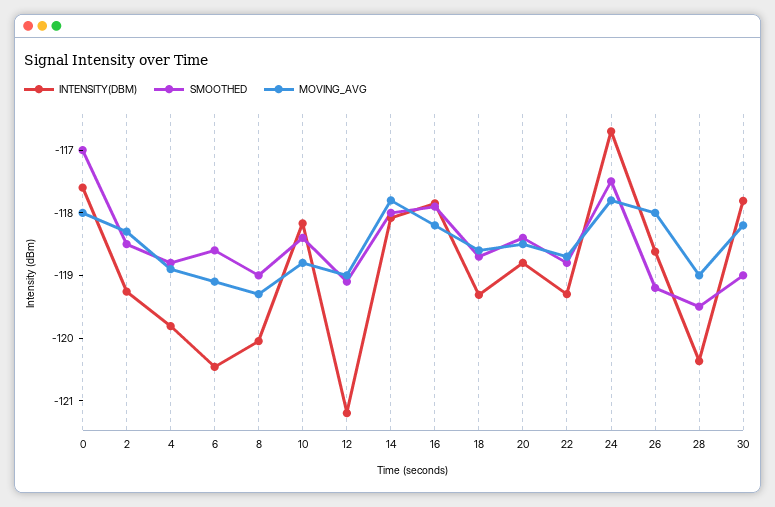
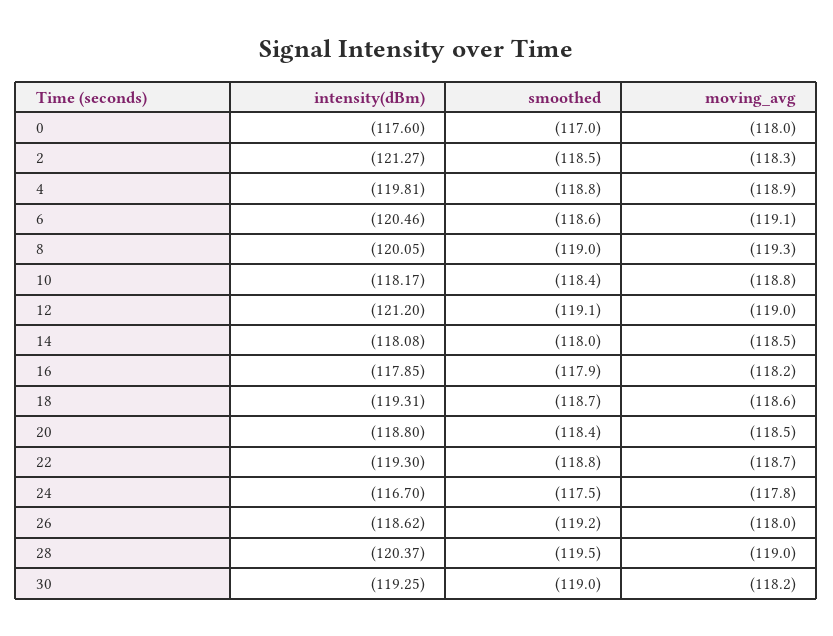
INTENSITY(DBM), 2: -119.2 -> -121.27
MOVING_AVG, 14: -117.8 -> -118.5
INTENSITY(DBM), 30: -117.8 -> -119.25

